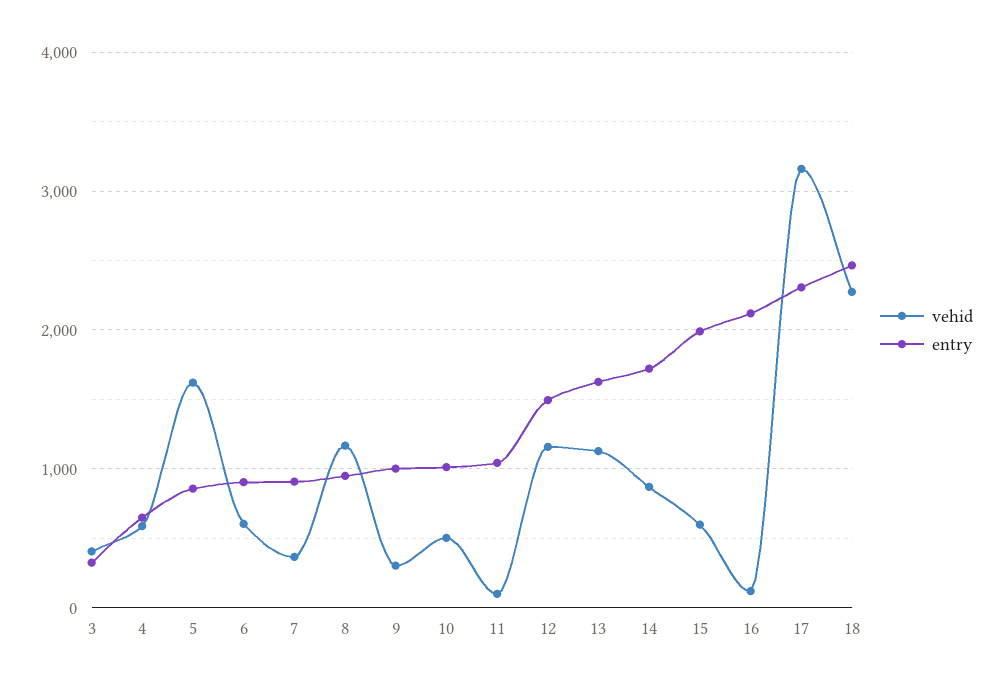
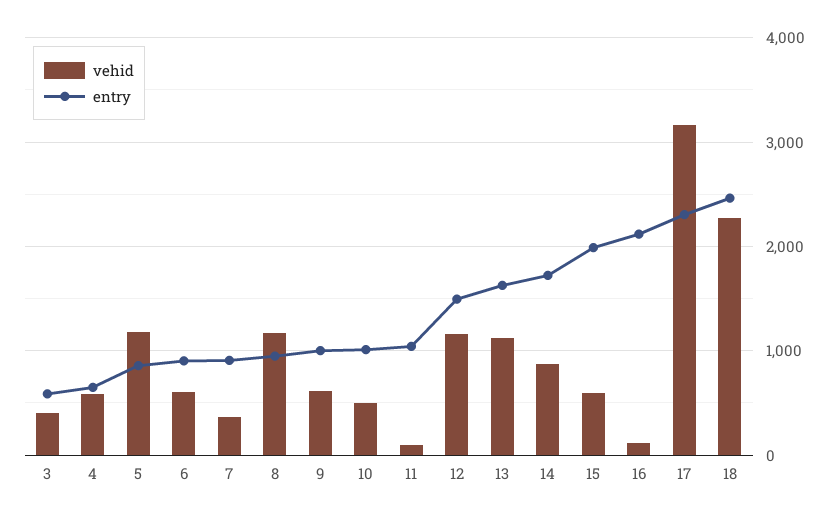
entry, 3: 300 -> 600
vehid, 5: 1600 -> 1200
vehid, 9: 300 -> 600

